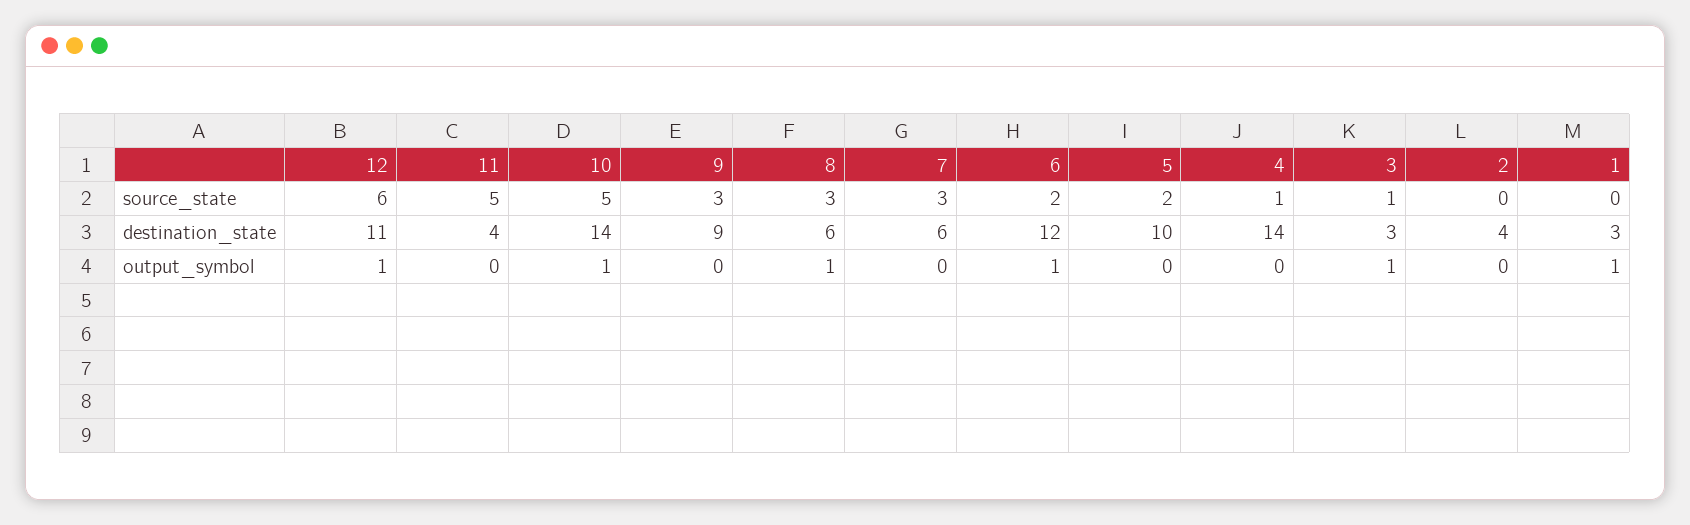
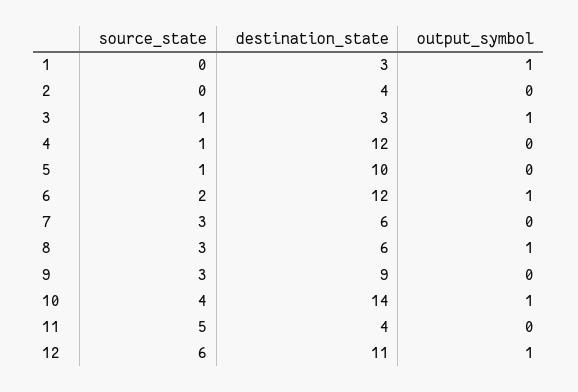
10, source_state: 5 -> 4
5, source_state: 2 -> 1
4, destination_state: 14 -> 12

